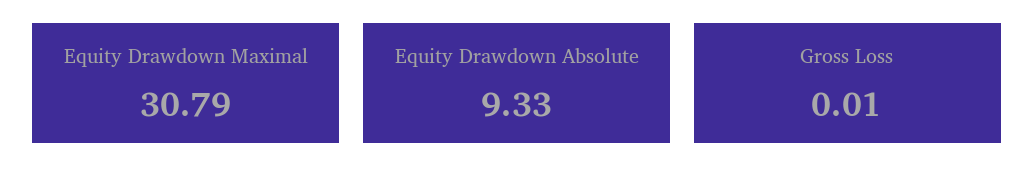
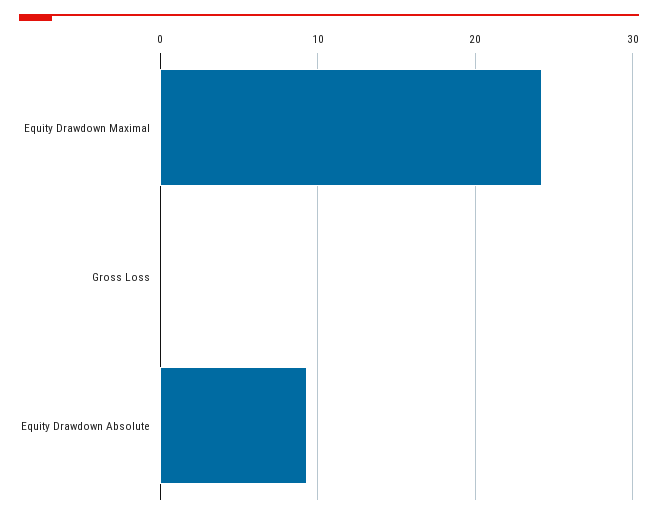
Equity Drawdown Maximal: 30.79 -> 24

